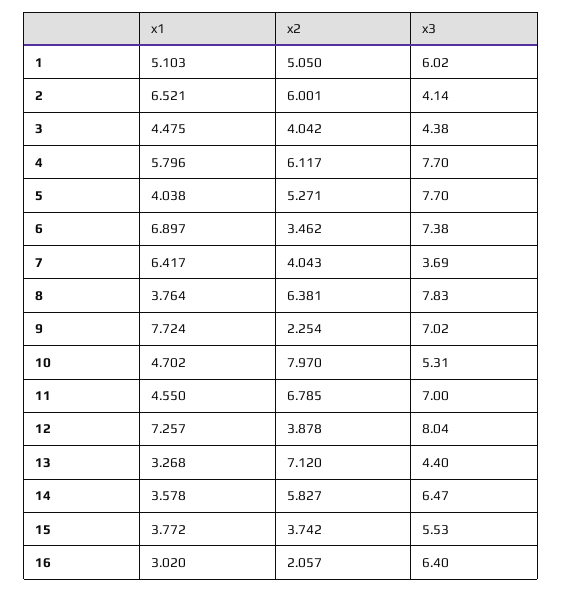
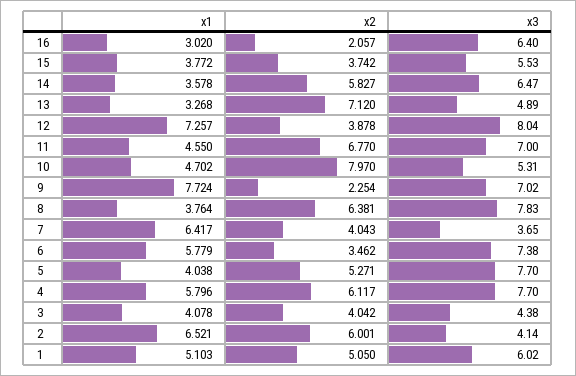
x1, 3: 4.475 -> 4.078
x1, 6: 6.897 -> 5.779
x3, 7: 3.69 -> 3.65
x2, 11: 6.785 -> 6.77
x3, 13: 4.4 -> 4.89

